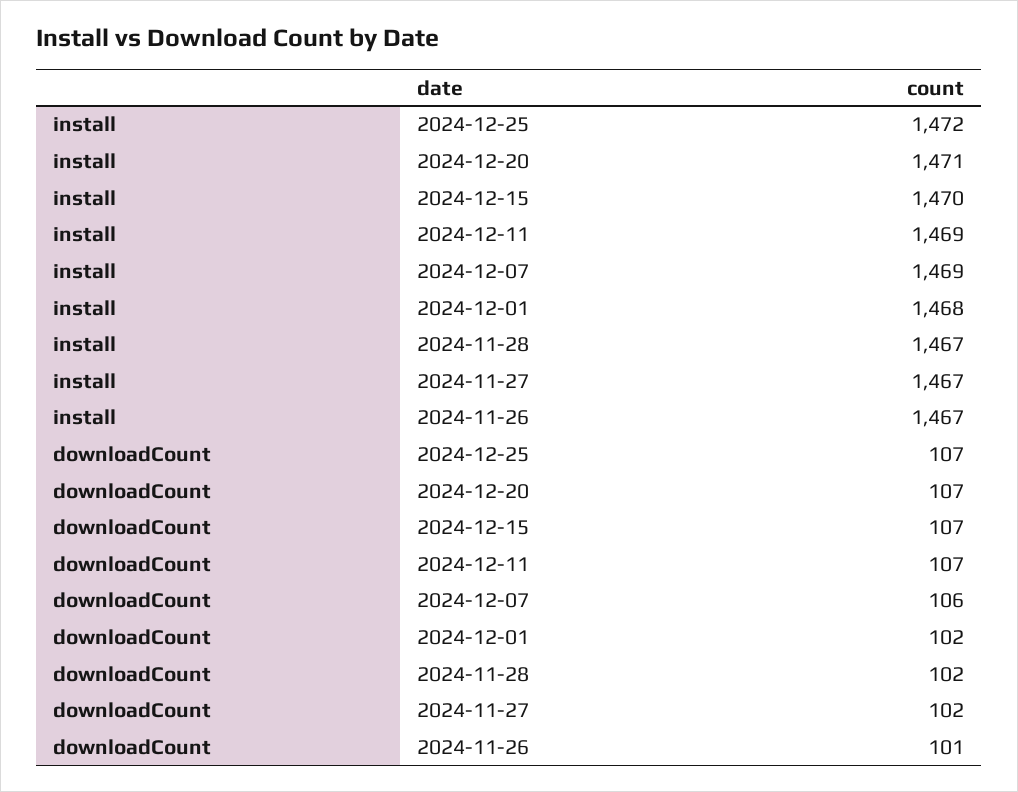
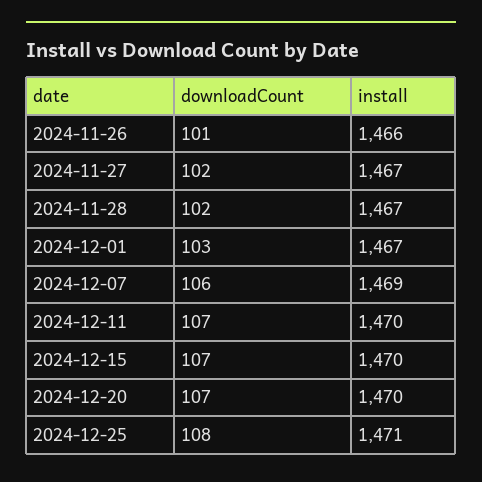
install, 2024-12-25: 1472 -> 1471
install, 2024-12-20: 1471 -> 1470
install, 2024-12-11: 1469 -> 1470
install, 2024-12-01: 1468 -> 1467
install, 2024-11-26: 1467 -> 1466
downloadCount, 2024-12-25: 107 -> 108
downloadCount, 2024-12-01: 102 -> 103

